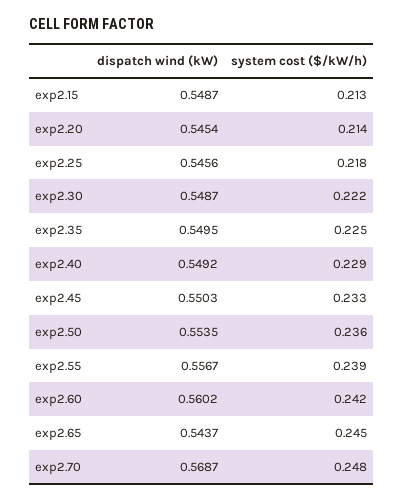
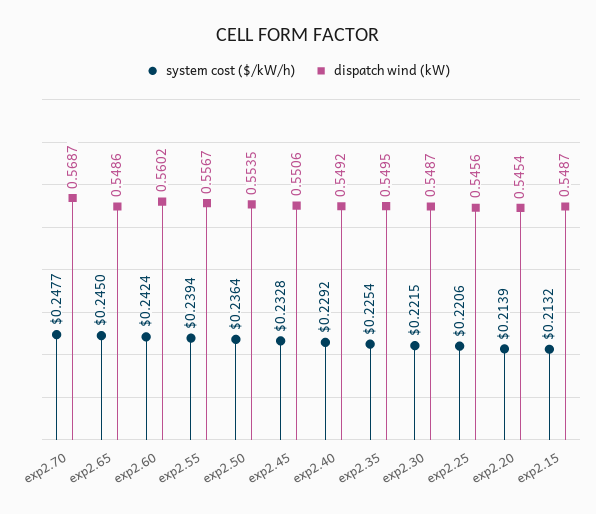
system cost ($/kW/h), exp2.25: 0.218 -> 0.2206
dispatch wind (kW), exp2.45: 0.5503 -> 0.5506
dispatch wind (kW), exp2.65: 0.5437 -> 0.5486

